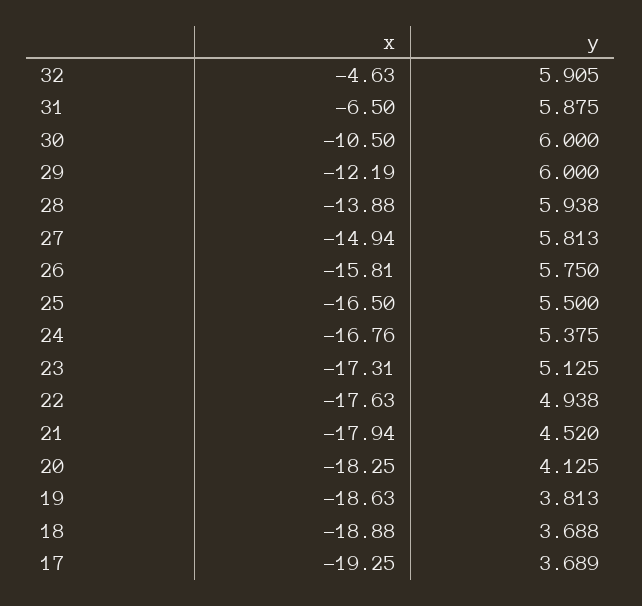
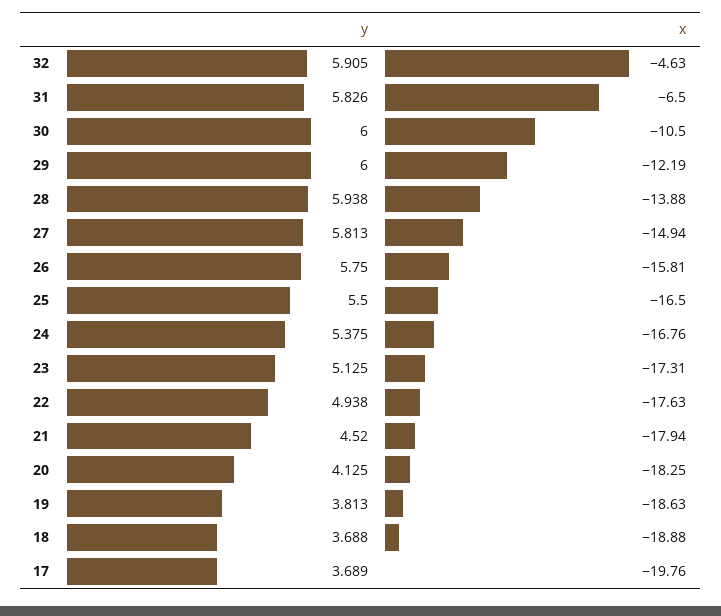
y, 31: 5.875 -> 5.826
x, 17: -19.25 -> -19.76

